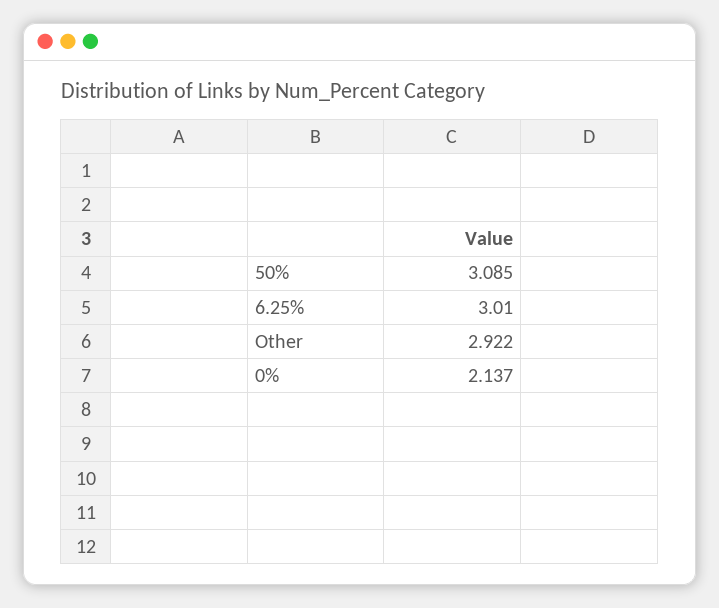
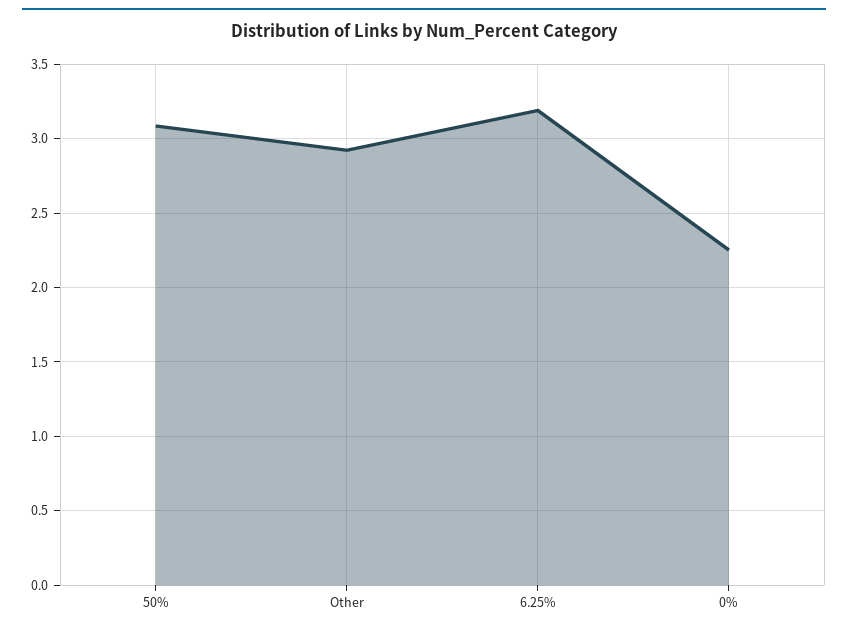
6.25%: 3.01 -> 3.2
0%: 2.137 -> 2.25

